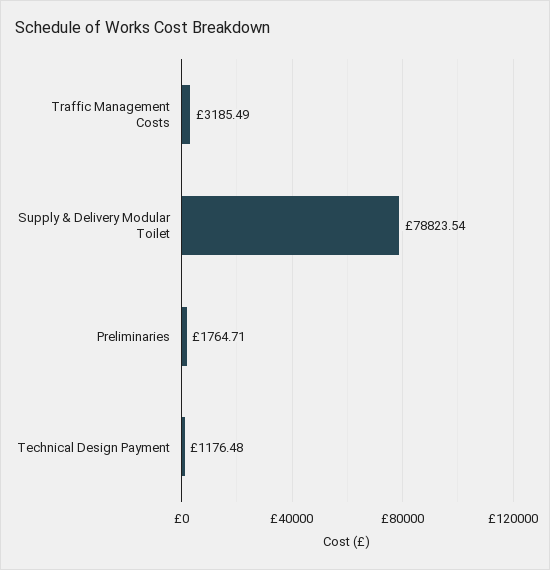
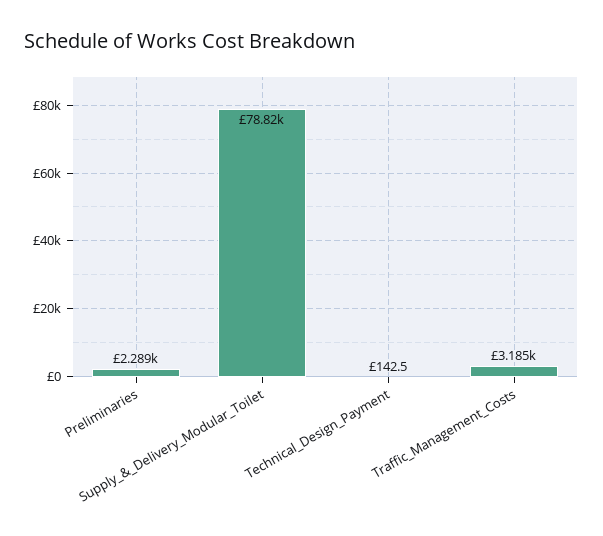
Preliminaries: 1764.71 -> 2289
Technical Design Payment: 1176.48 -> 142.5

